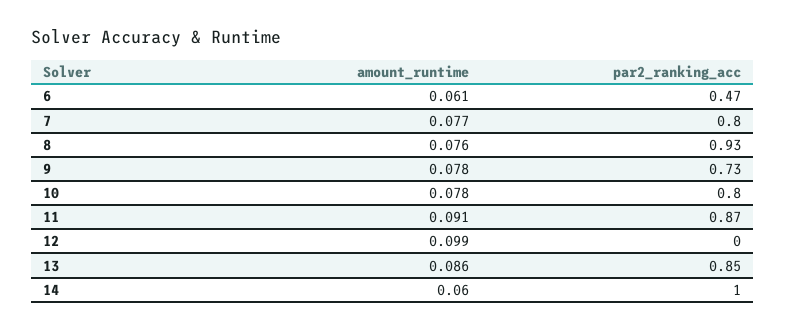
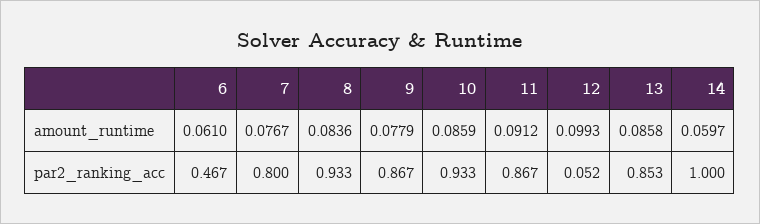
amount_runtime, 8: 0.076 -> 0.0836
par2_ranking_acc, 9: 0.73 -> 0.867
amount_runtime, 10: 0.078 -> 0.0859
par2_ranking_acc, 10: 0.8 -> 0.933
par2_ranking_acc, 12: 0 -> 0.052

